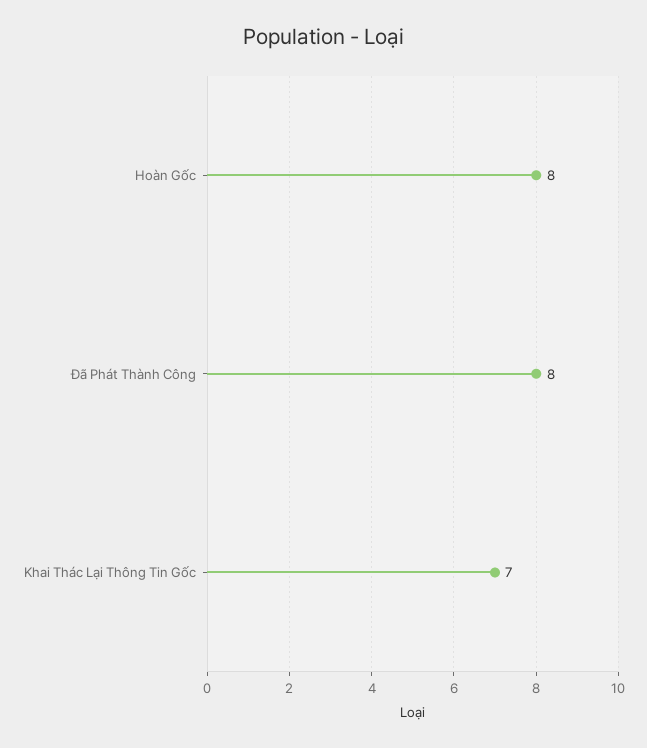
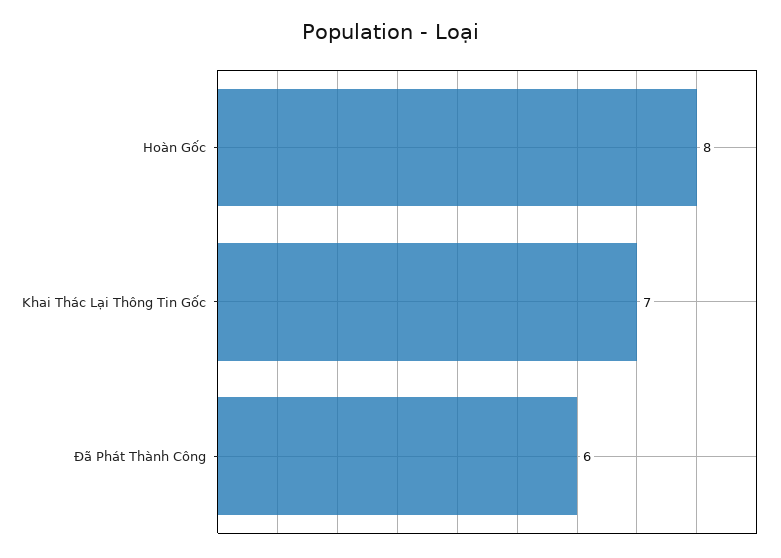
Đã Phát Thành Công: 8 -> 6

